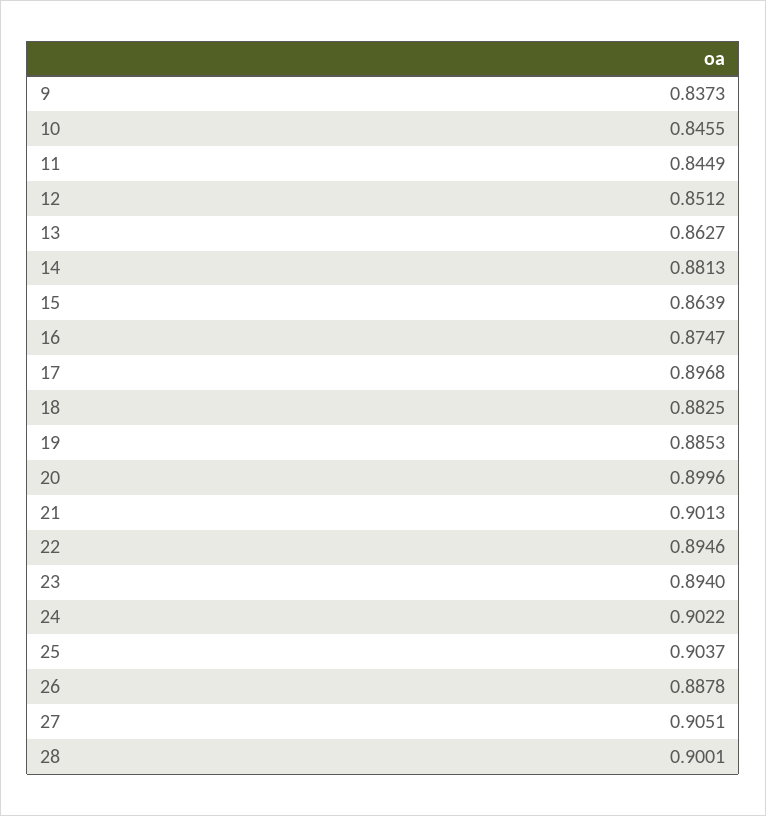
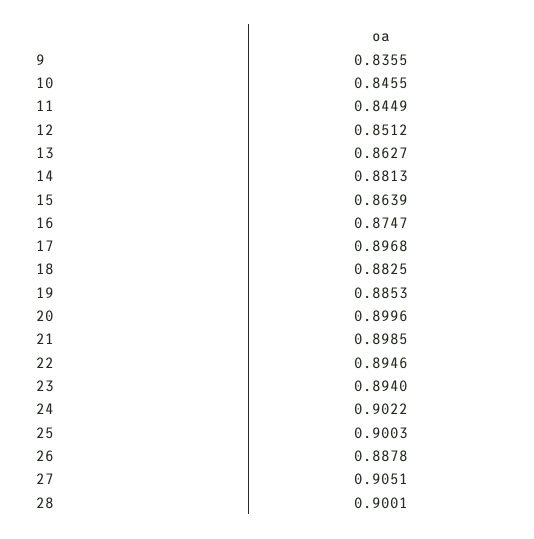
9: 0.8373 -> 0.8355
21: 0.9013 -> 0.8985
25: 0.9037 -> 0.9003

